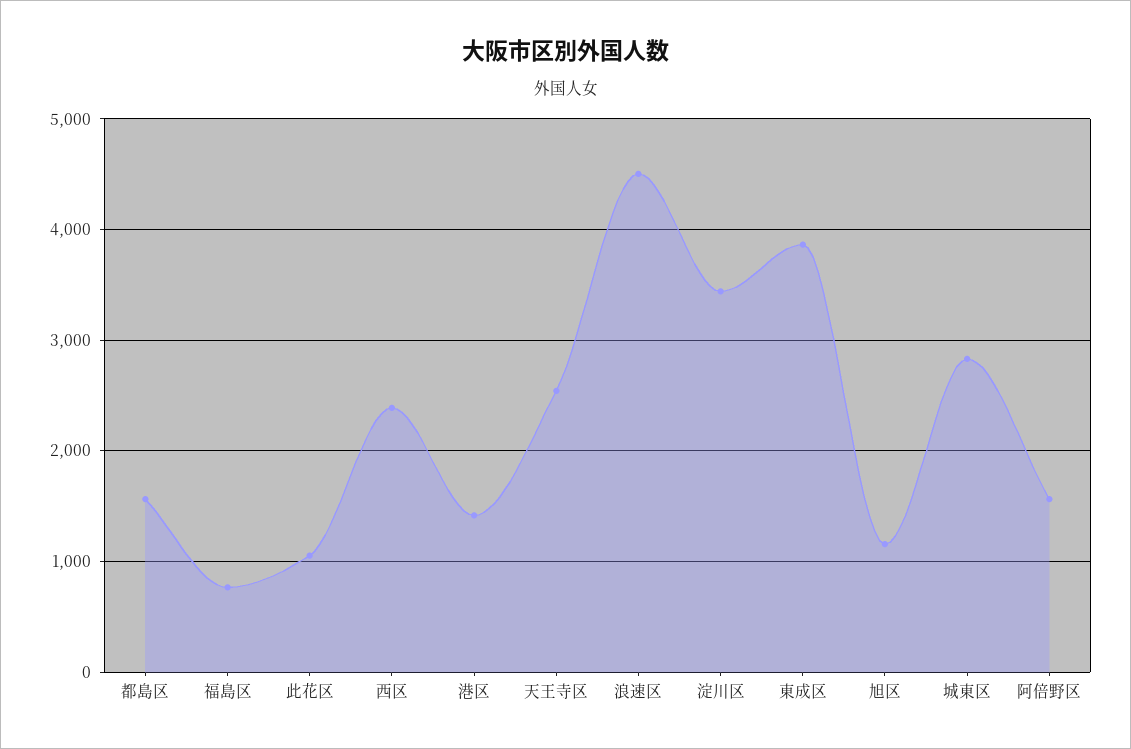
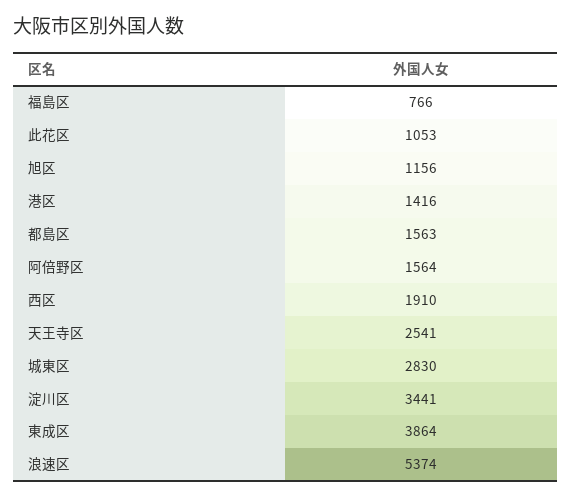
西区: 2400 -> 1910
浪速区: 4500 -> 5374

